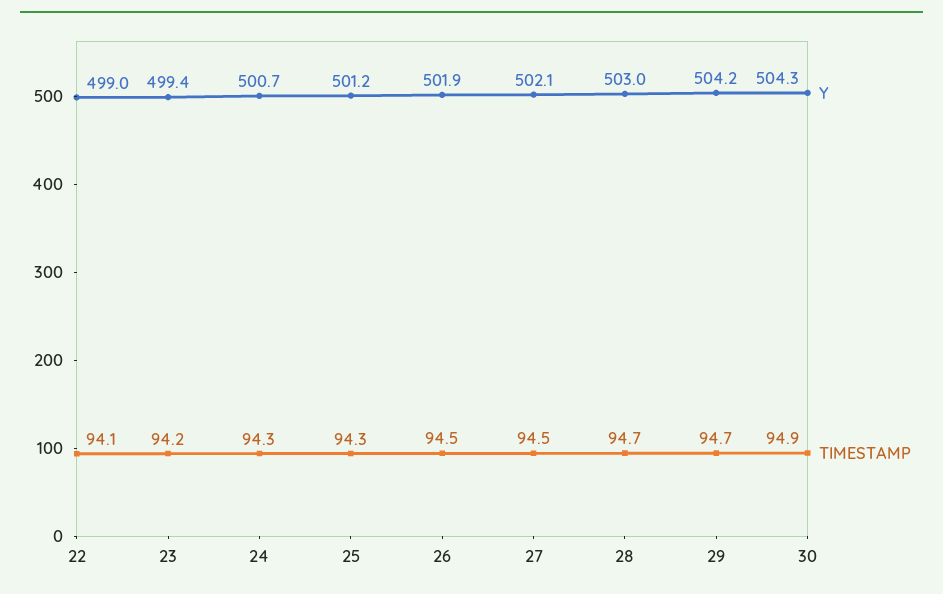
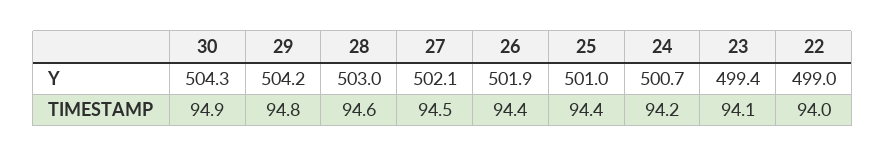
TIMESTAMP, 22: 94.1 -> 94
TIMESTAMP, 23: 94.2 -> 94.1
TIMESTAMP, 24: 94.3 -> 94.2
Y, 25: 501.2 -> 501
TIMESTAMP, 25: 94.3 -> 94.4
TIMESTAMP, 26: 94.5 -> 94.4
TIMESTAMP, 28: 94.7 -> 94.6
TIMESTAMP, 29: 94.7 -> 94.8

